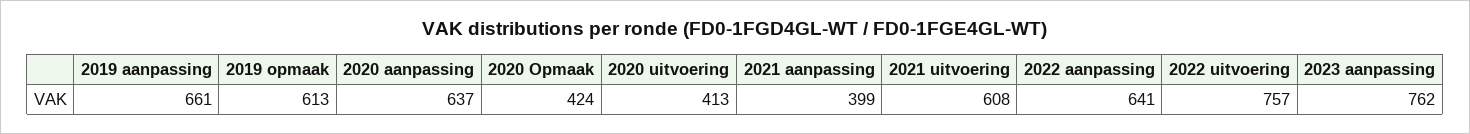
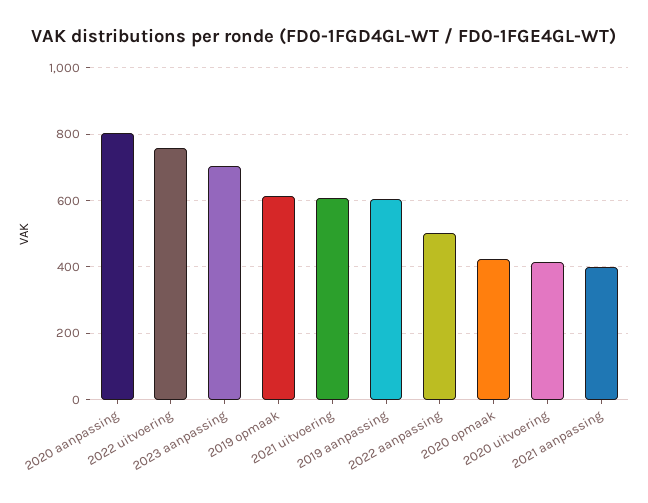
2019 aanpassing: 661 -> 600
2020 aanpassing: 637 -> 800
2022 aanpassing: 641 -> 500
2023 aanpassing: 762 -> 700

